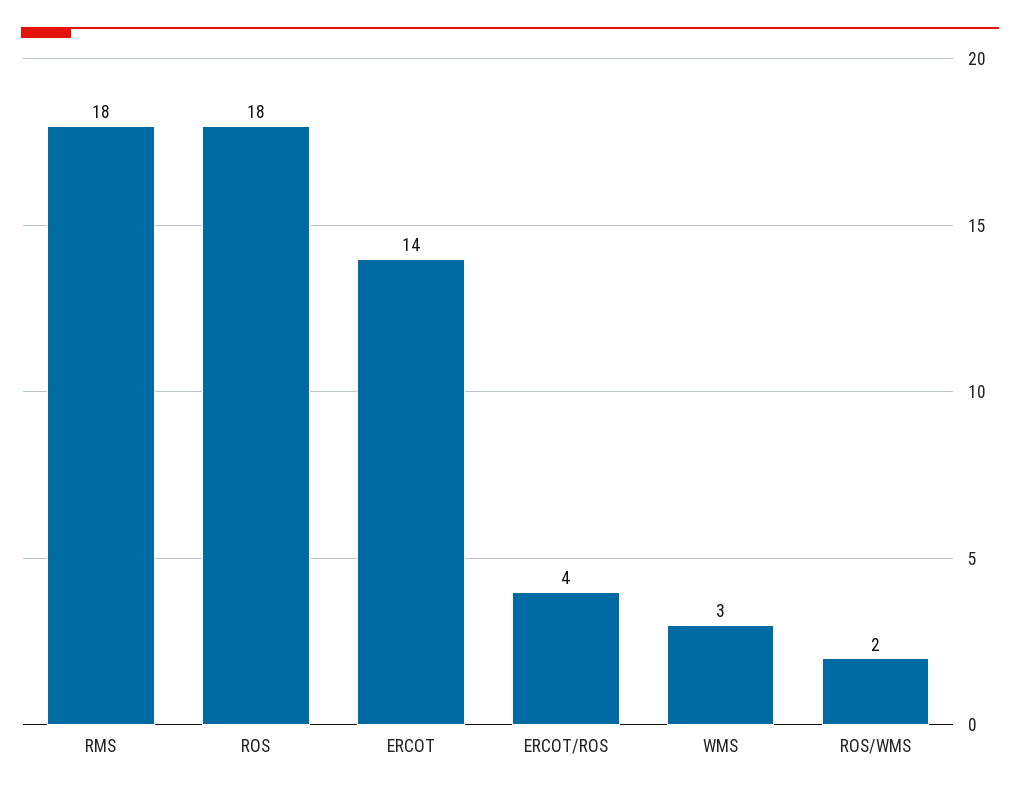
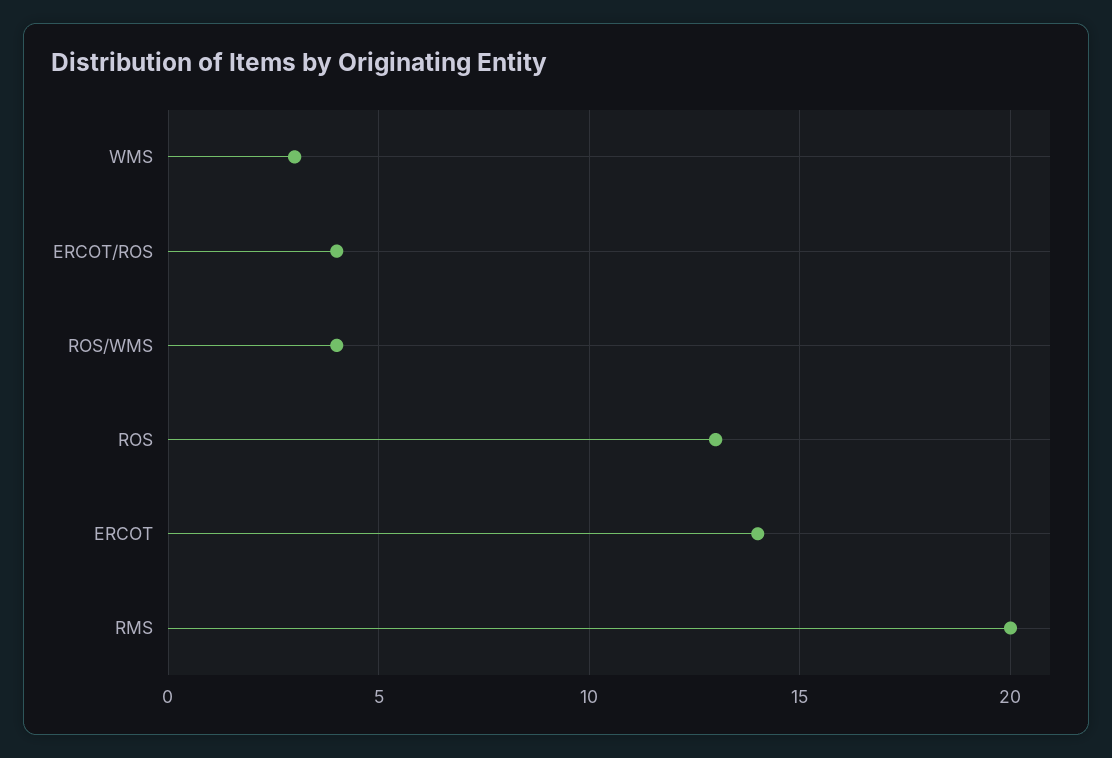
RMS: 18 -> 20
ROS: 18 -> 13
ROS/WMS: 2 -> 4

